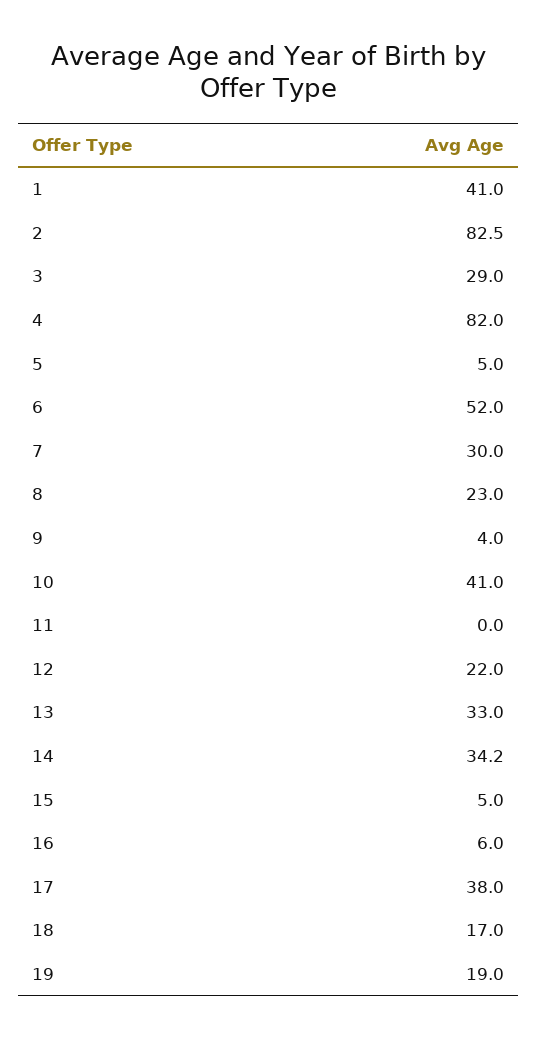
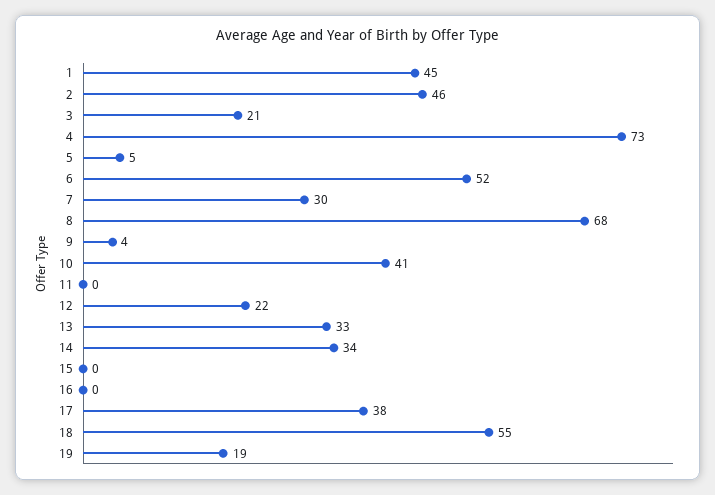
1: 41 -> 45
2: 82.5 -> 46
3: 29 -> 21
4: 82 -> 73
8: 23 -> 68
15: 5 -> 0
16: 6 -> 0
18: 17 -> 55

